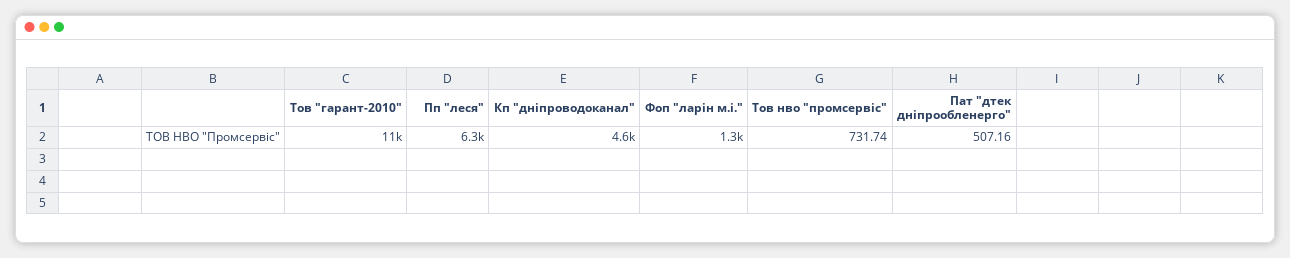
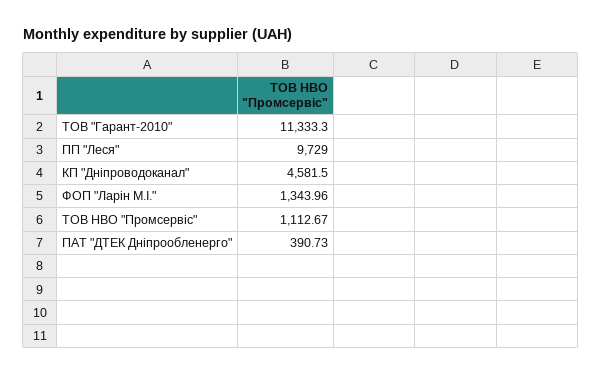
Пп "леся": 6300 -> 9729
Тов нво "промсервіс": 731.74 -> 1112.67
Пат "дтек дніпрообленерго": 507.16 -> 390.73

